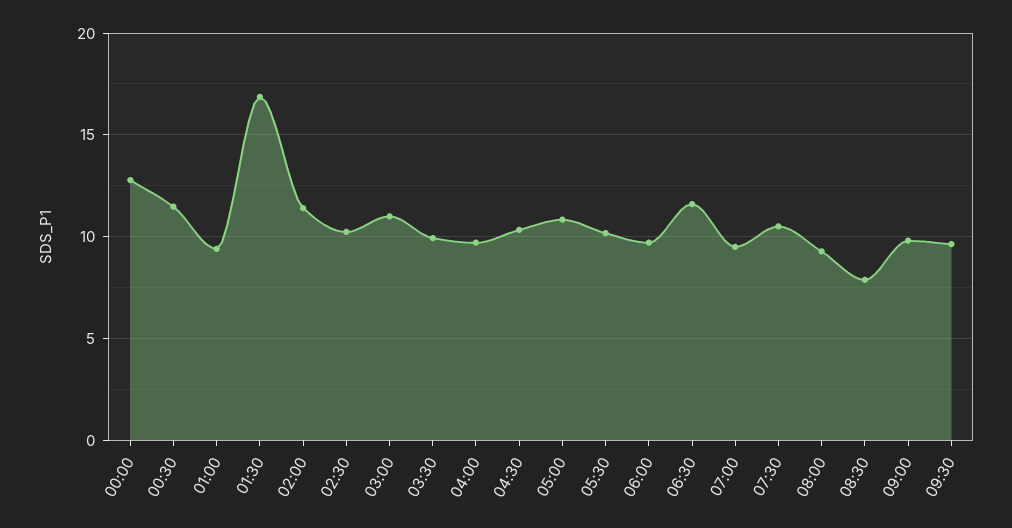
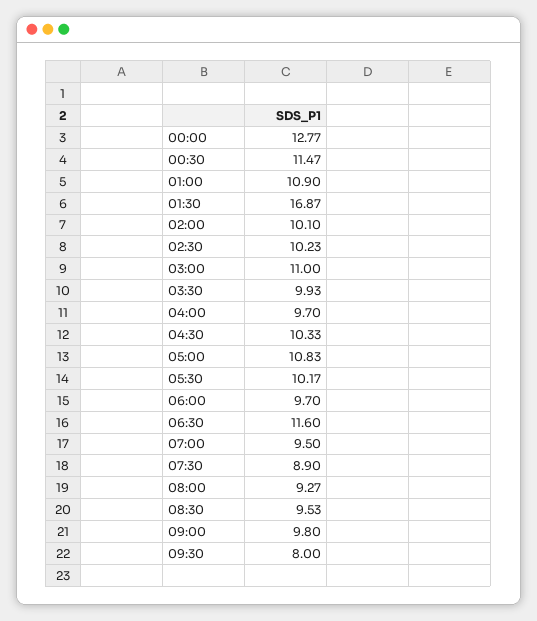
01:00: 9.5 -> 10.9
02:00: 11.5 -> 10.1
07:30: 10.5 -> 8.9
08:30: 8 -> 9.53
09:30: 9.5 -> 8

